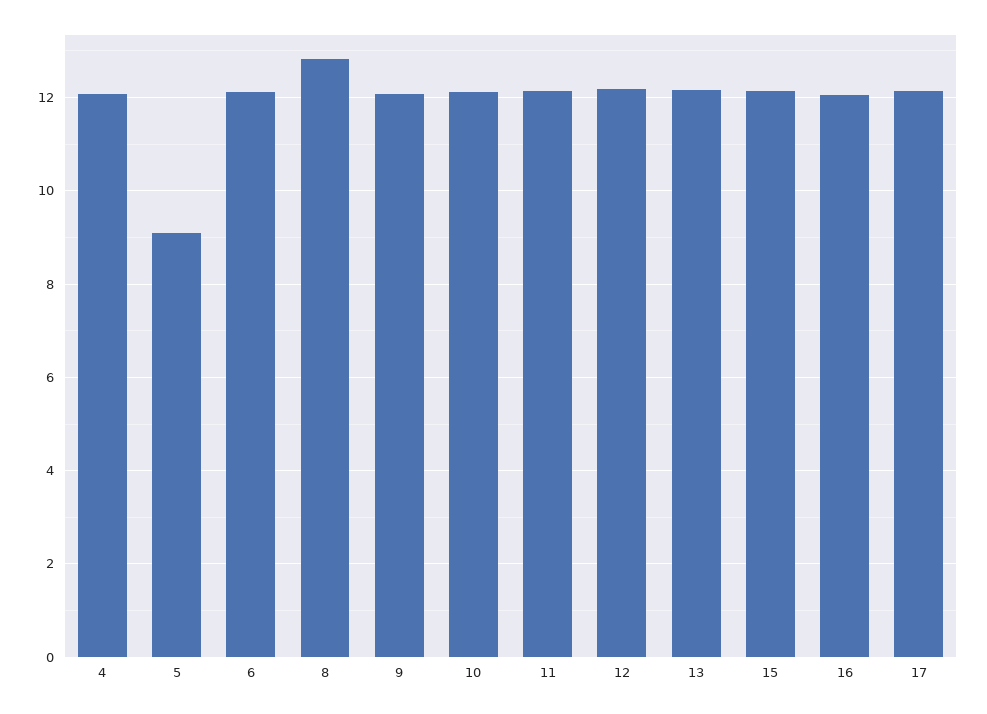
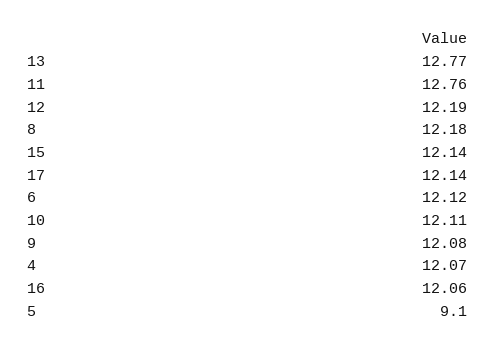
8: 12.8 -> 12.18
11: 12.2 -> 12.76
13: 12.2 -> 12.77

